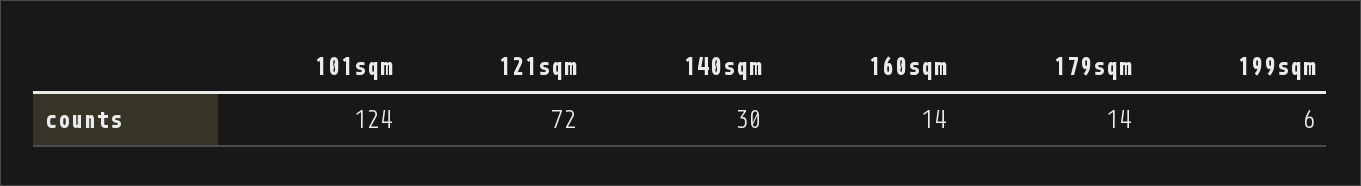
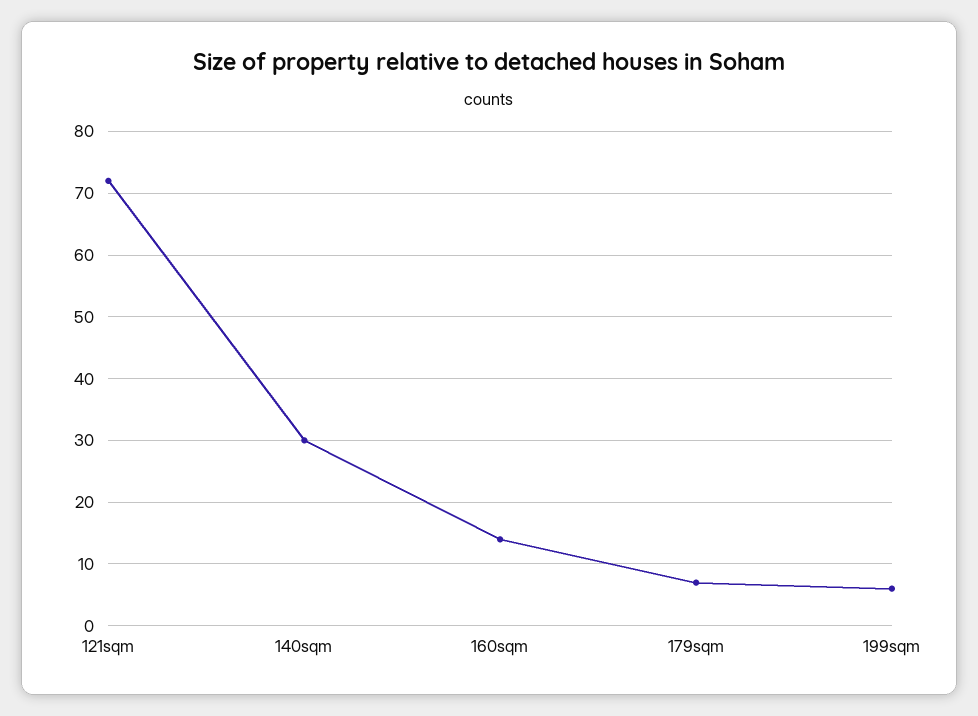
101sqm: 124 -> none
179sqm: 14 -> 7

